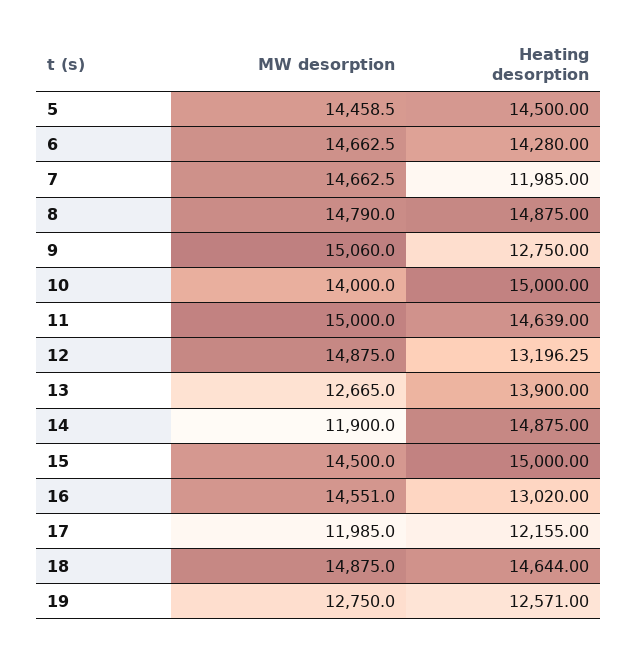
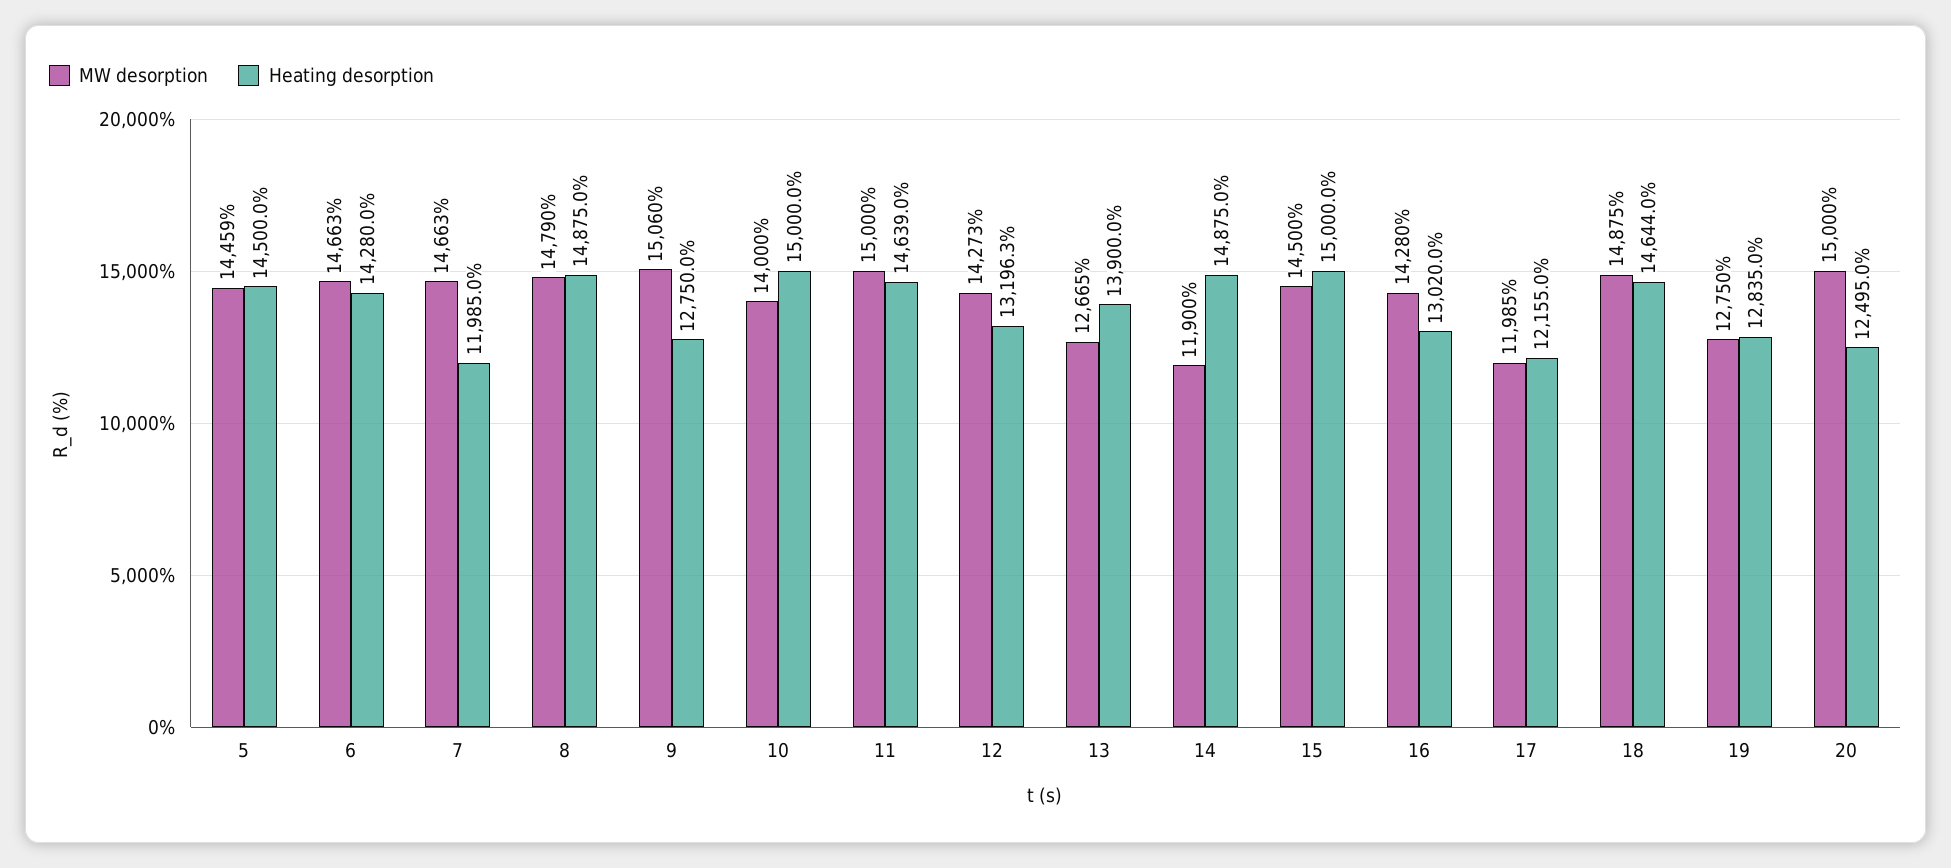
MW desorption, 12: 14875 -> 14273
MW desorption, 16: 14551 -> 14280
Heating desorption, 19: 12571 -> 12835
MW desorption, 20: none -> 15000
Heating desorption, 20: none -> 12495

